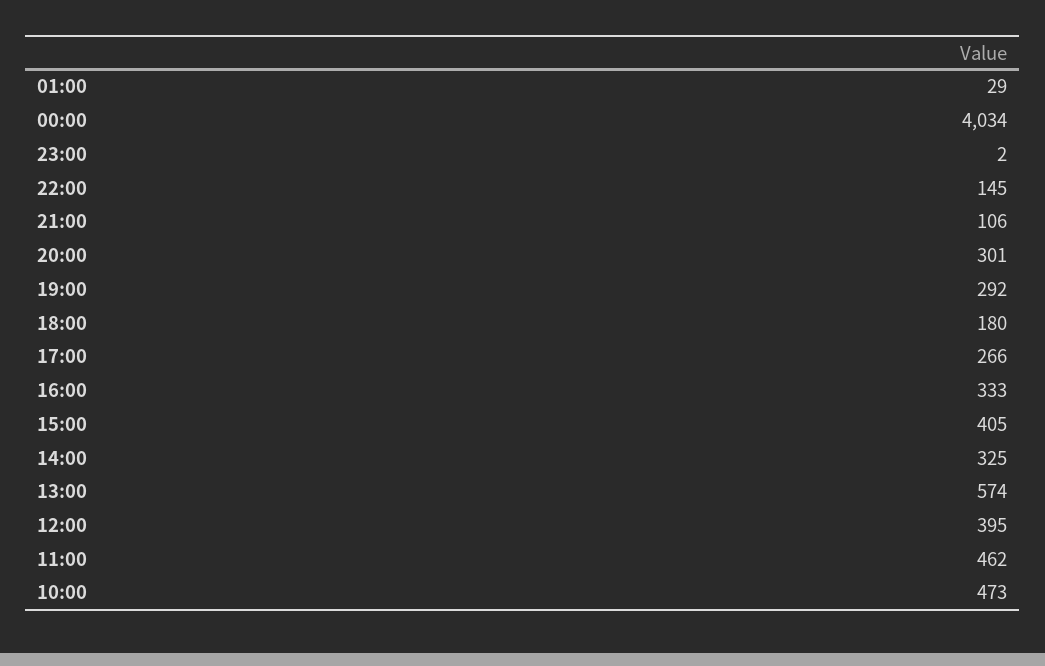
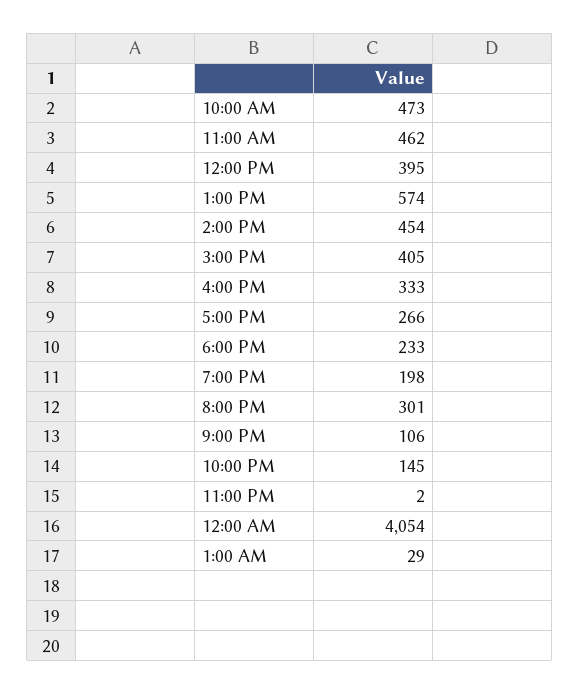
00:00: 4034 -> 4054
19:00: 292 -> 198
18:00: 180 -> 233
14:00: 325 -> 454

